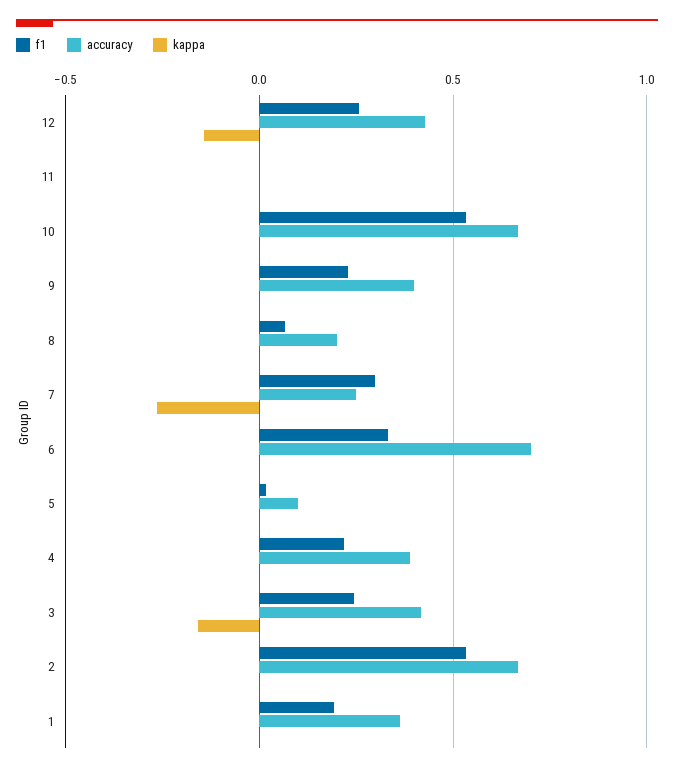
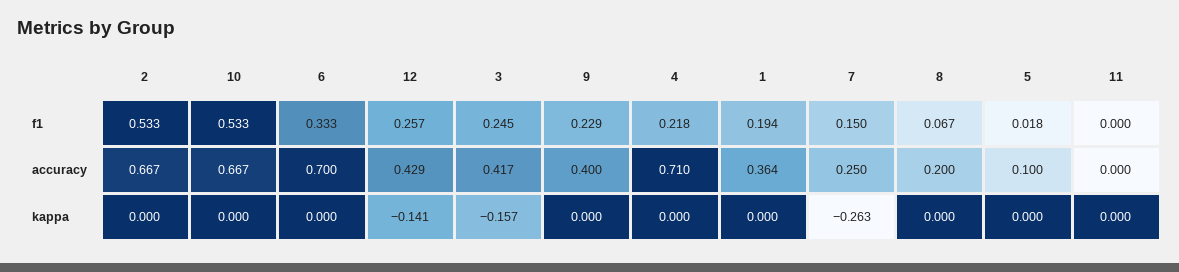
f1, 7: 0.3 -> 0.15
accuracy, 4: 0.4 -> 0.71

